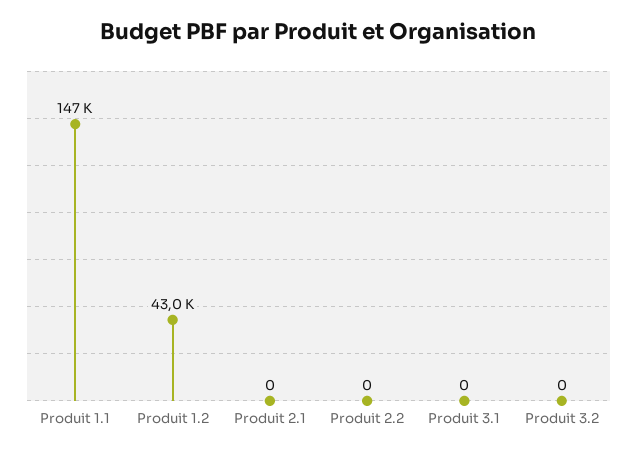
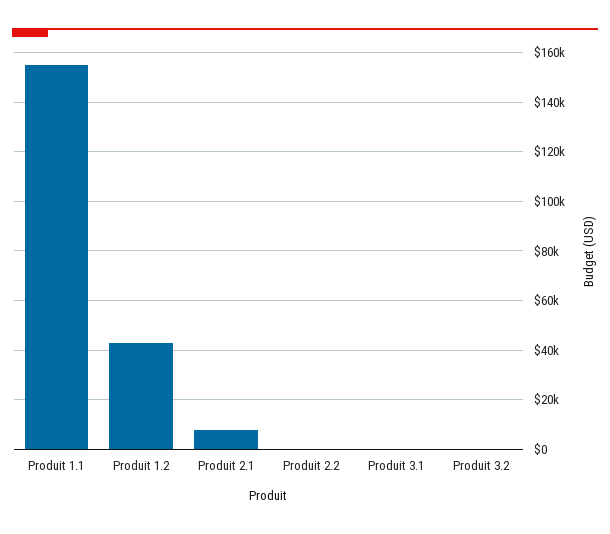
Produit 1.1: 147000 -> 155000
Produit 2.1: 0 -> 7500

